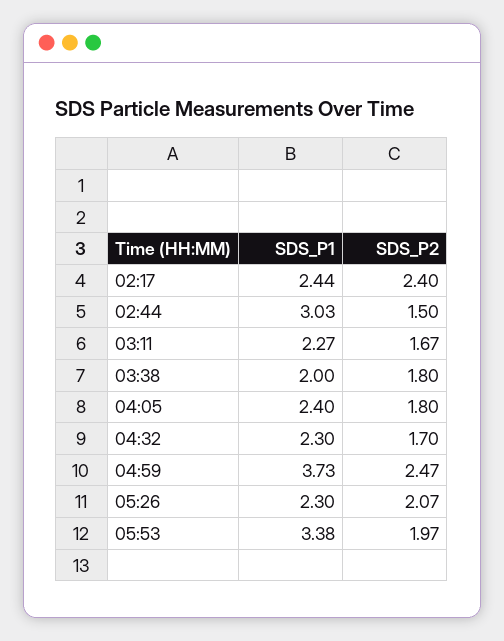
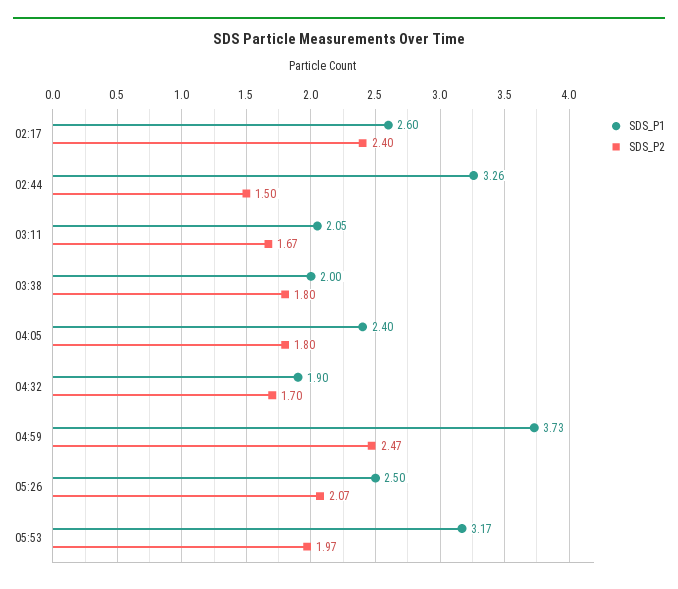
SDS_P1, 02:17: 2.44 -> 2.6
SDS_P1, 02:44: 3.03 -> 3.26
SDS_P1, 03:11: 2.27 -> 2.05
SDS_P1, 04:32: 2.3 -> 1.9
SDS_P1, 05:26: 2.3 -> 2.5
SDS_P1, 05:53: 3.38 -> 3.17

